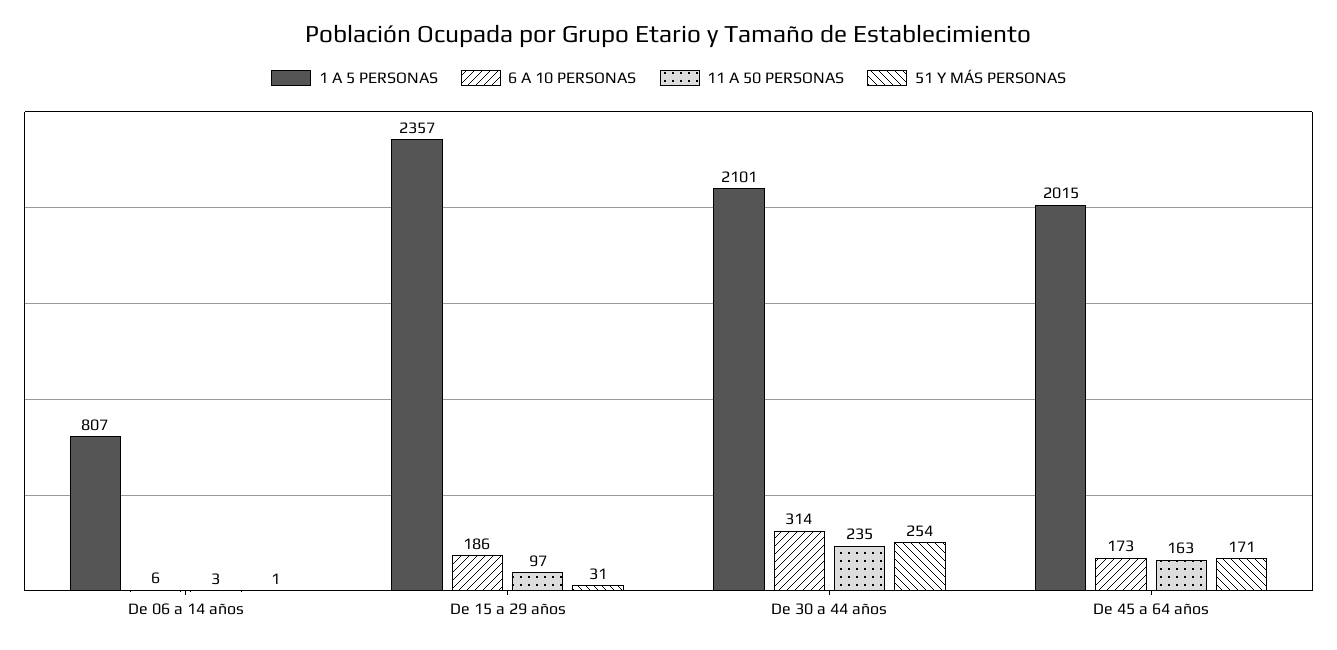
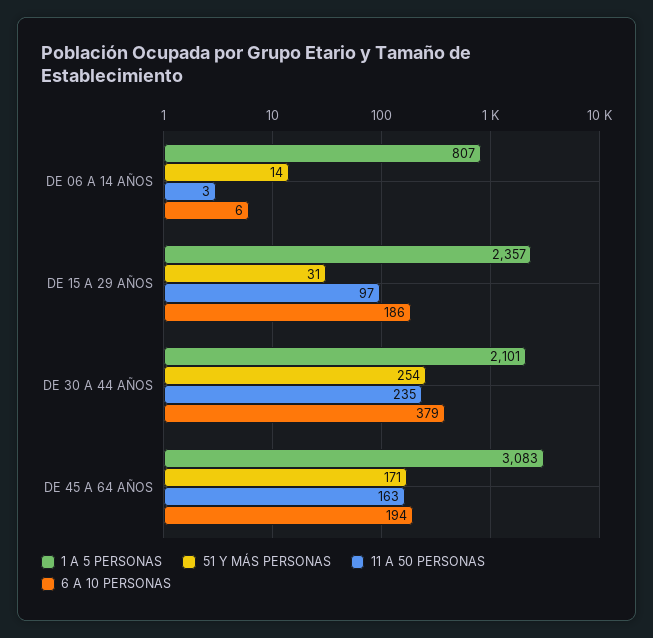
51 Y MÁS PERSONAS, De 06 a 14 años: 1 -> 14
6 A 10 PERSONAS, De 30 a 44 años: 314 -> 379
1 A 5 PERSONAS, De 45 a 64 años: 2015 -> 3083
6 A 10 PERSONAS, De 45 a 64 años: 173 -> 194

